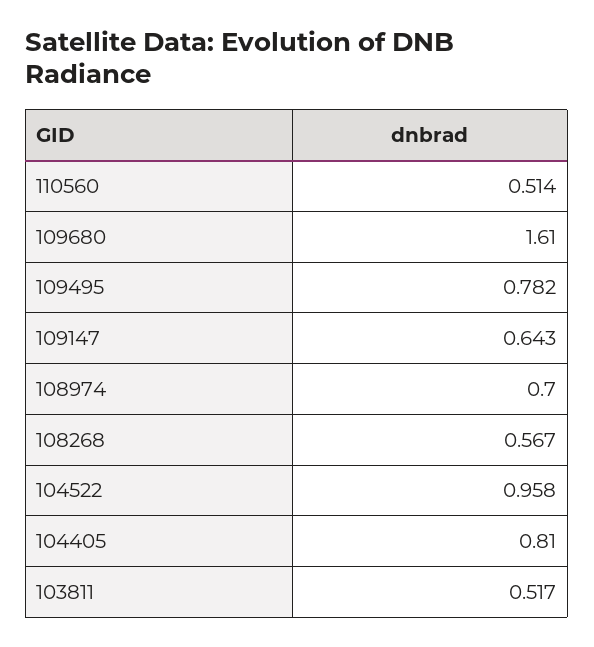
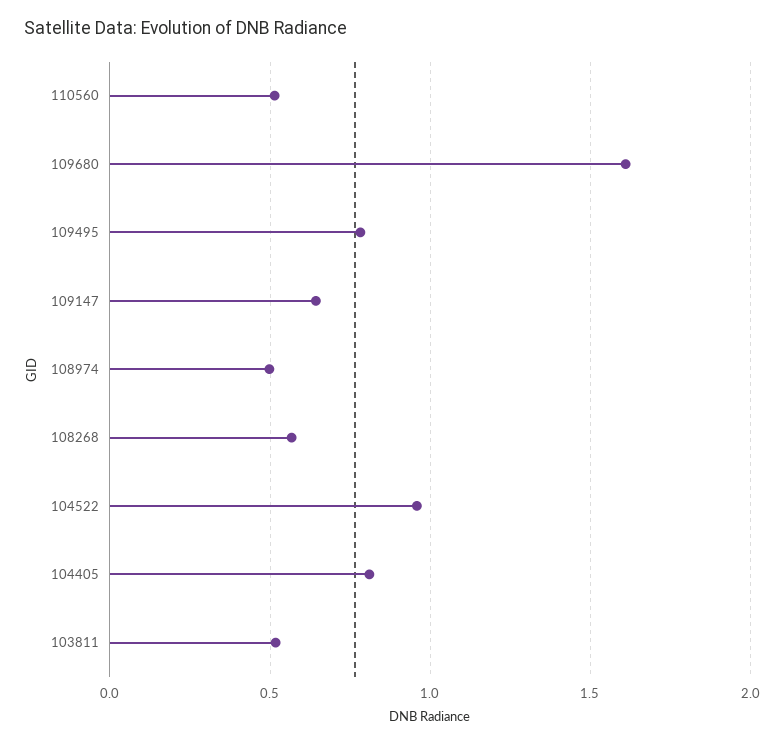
108974: 0.7 -> 0.5

